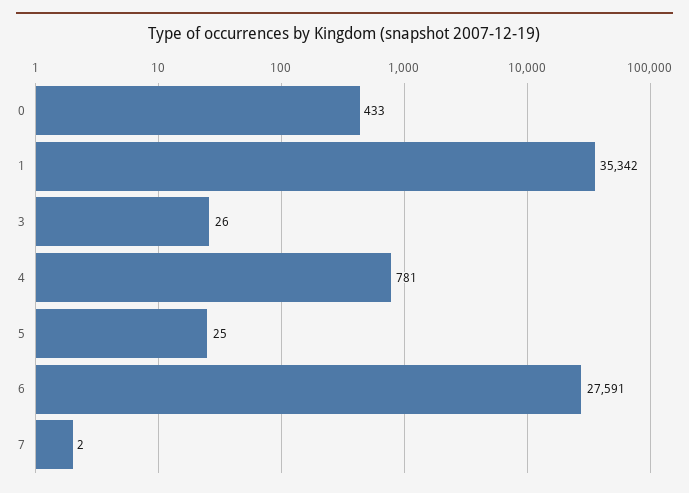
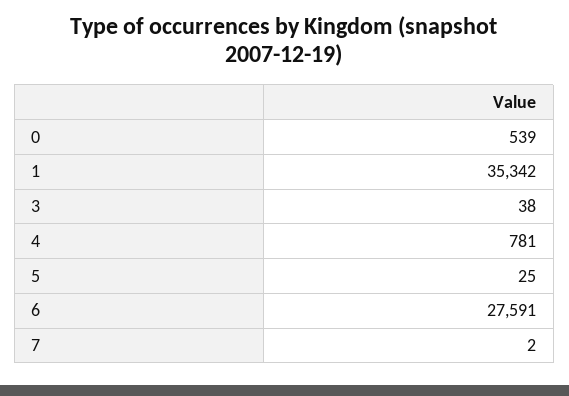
0: 433 -> 539
3: 26 -> 38

